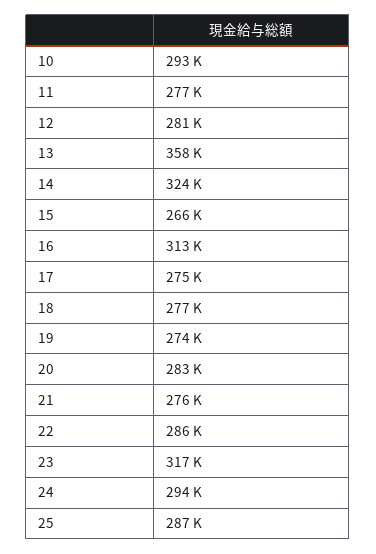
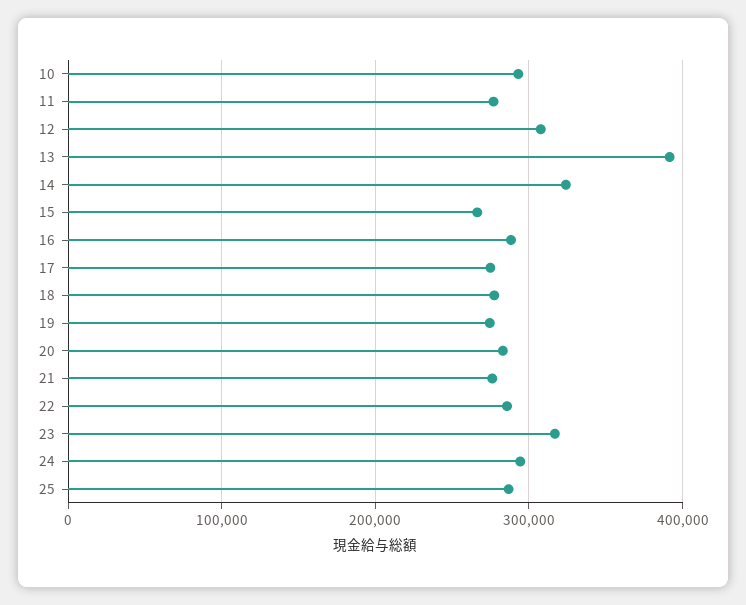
12: 281000 -> 310000
13: 358000 -> 390000
16: 313000 -> 290000

